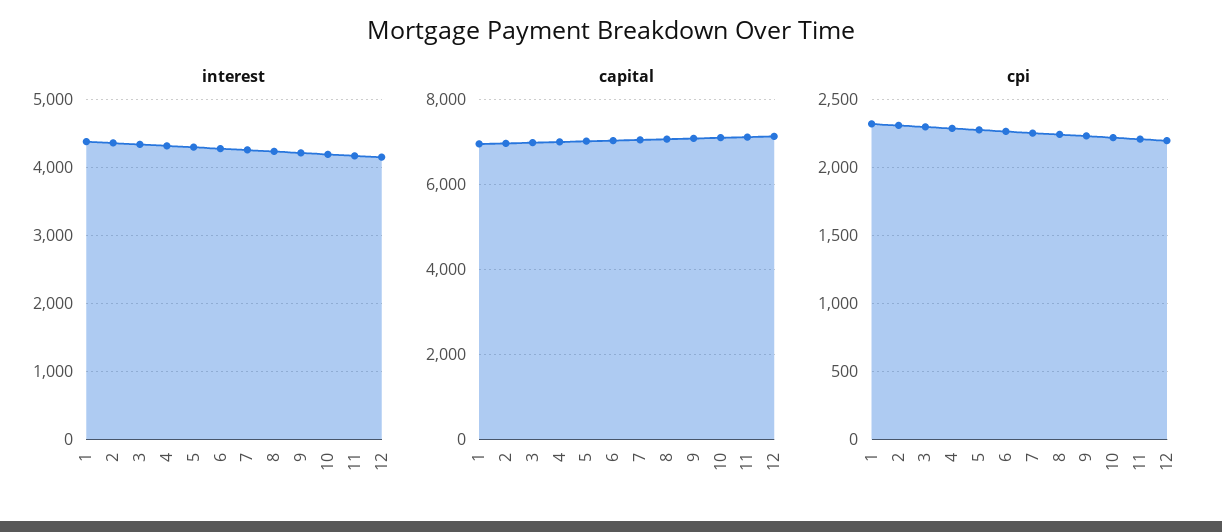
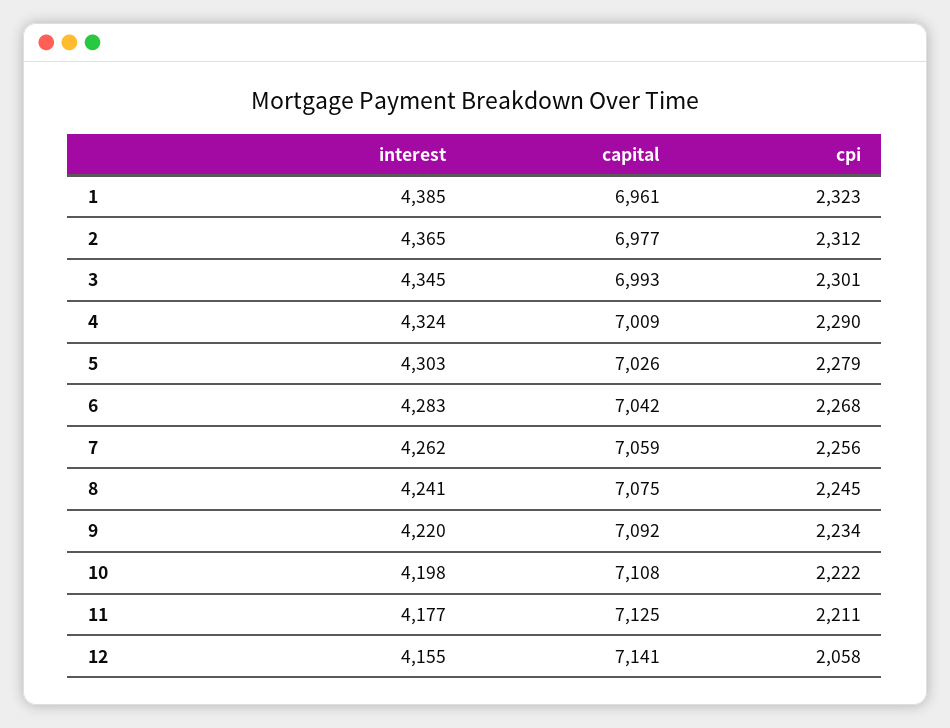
cpi, 12: 2200 -> 2058

